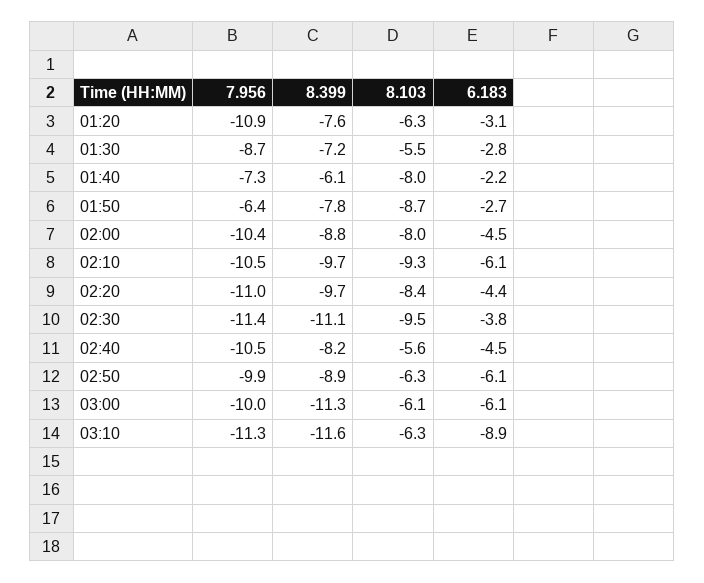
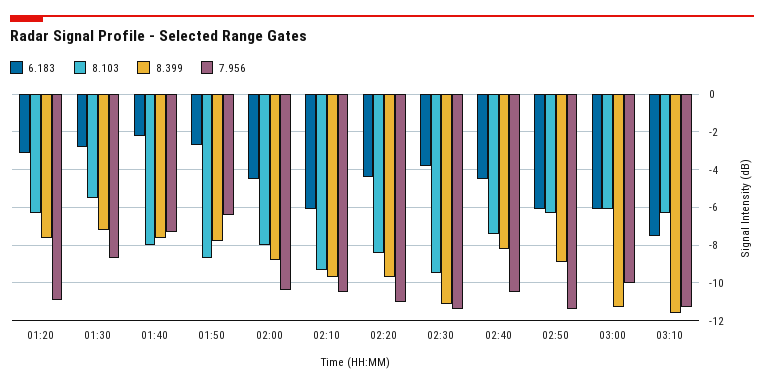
8.399, 01:40: -6.1 -> -7.5
8.103, 02:40: -5.6 -> -7.5
7.956, 02:50: -9.9 -> -11.5
6.183, 03:10: -8.9 -> -7.5

